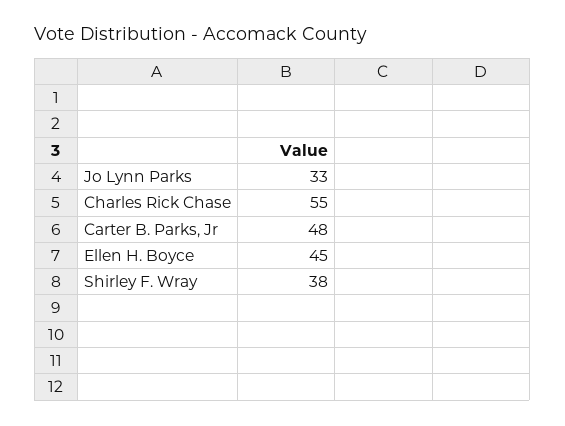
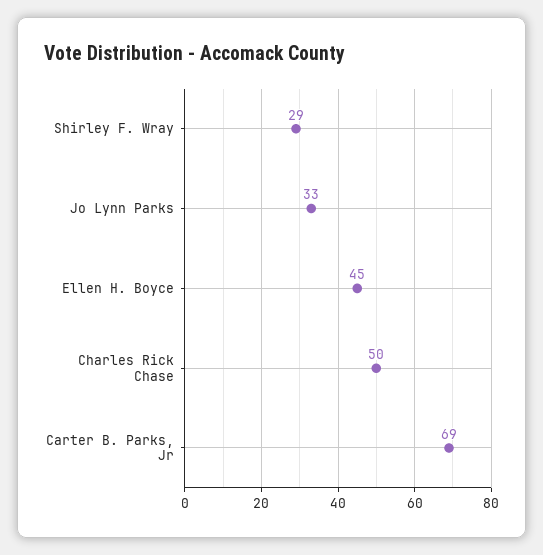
Charles Rick Chase: 55 -> 50
Carter B. Parks, Jr: 48 -> 69
Shirley F. Wray: 38 -> 29

